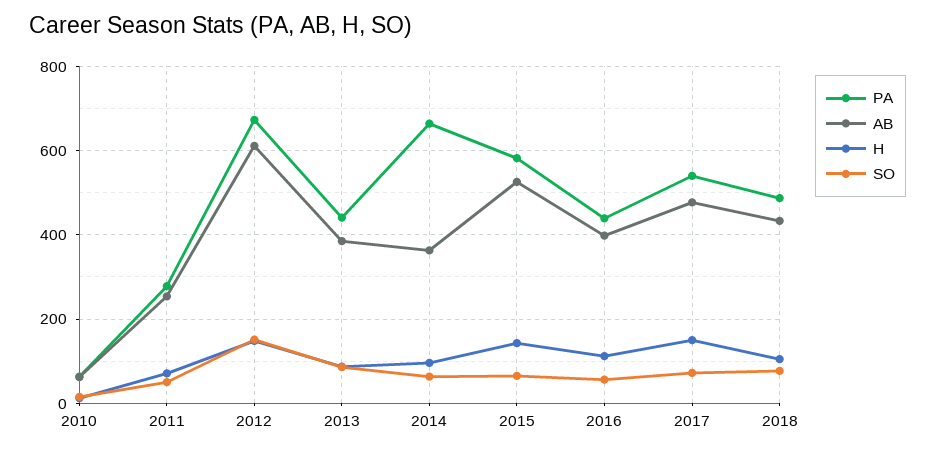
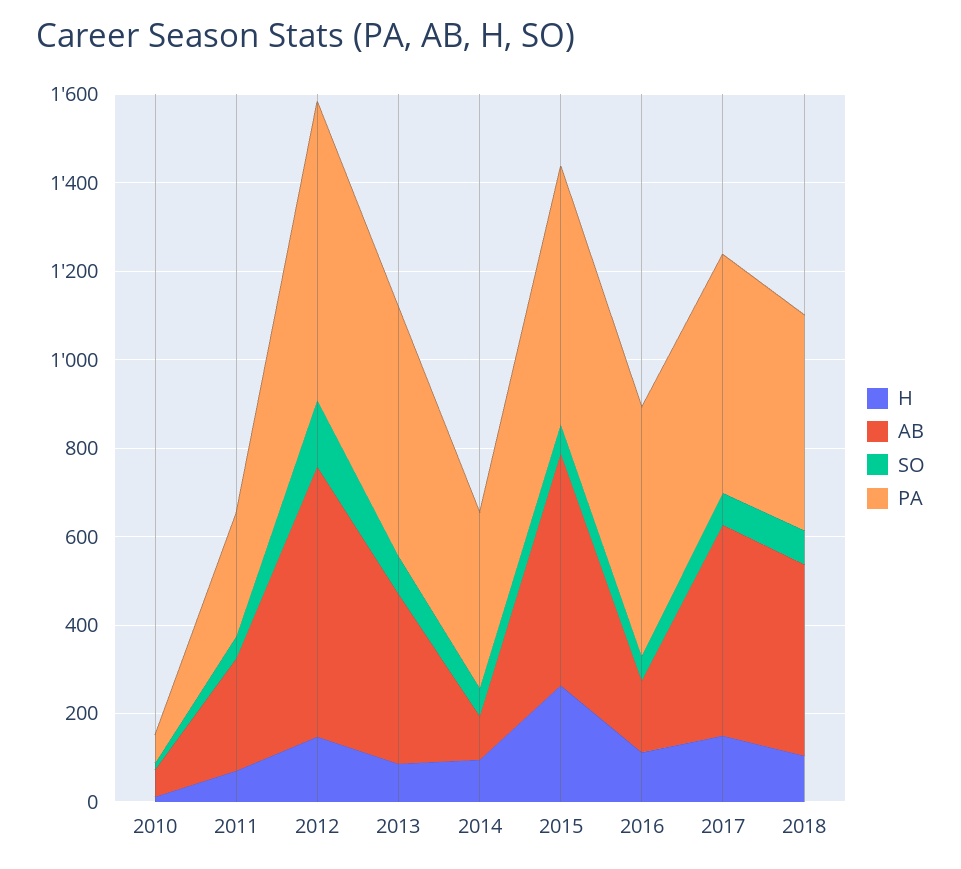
PA, 2013: 440 -> 550
PA, 2014: 660 -> 400
AB, 2014: 360 -> 100
H, 2015: 140 -> 250
PA, 2016: 440 -> 550
AB, 2016: 400 -> 150

